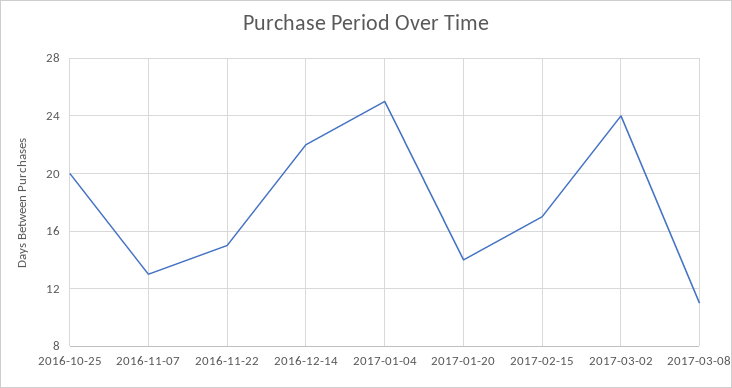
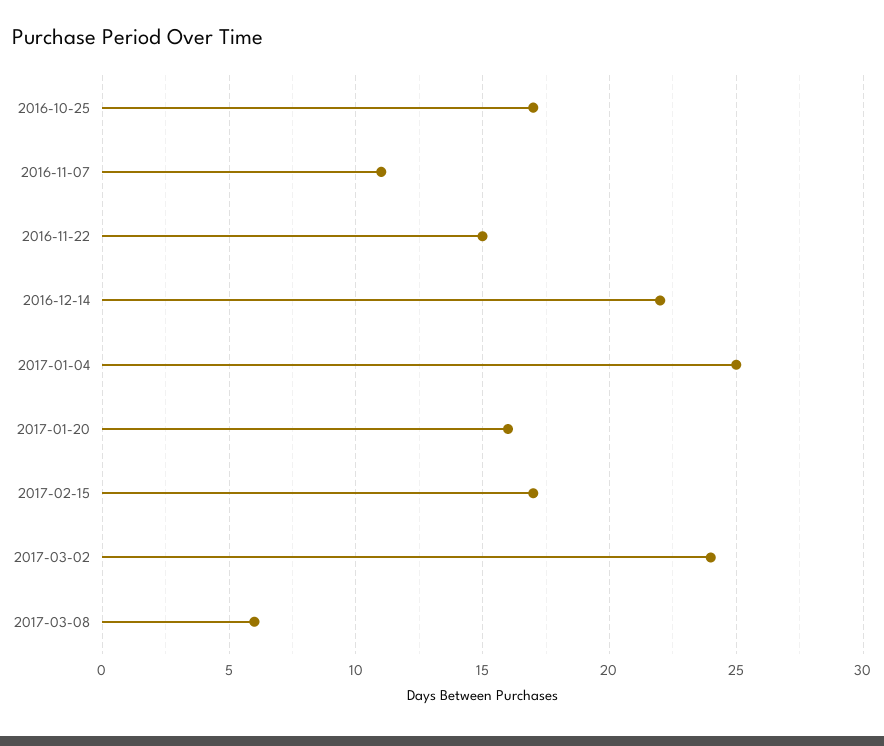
2016-10-25: 20 -> 17
2016-11-07: 13 -> 11
2017-01-20: 14 -> 16
2017-03-08: 11 -> 6

